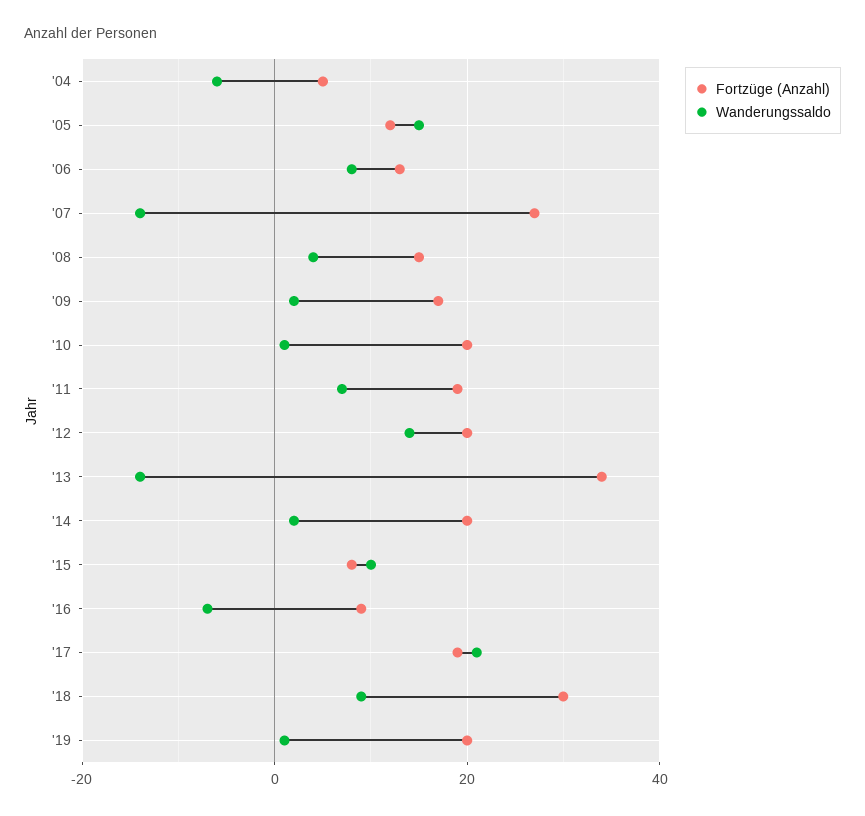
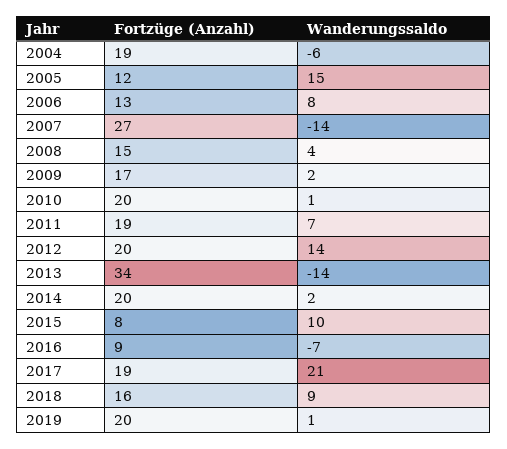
Fortzüge (Anzahl), '04: 5 -> 19
Fortzüge (Anzahl), '18: 30 -> 16

